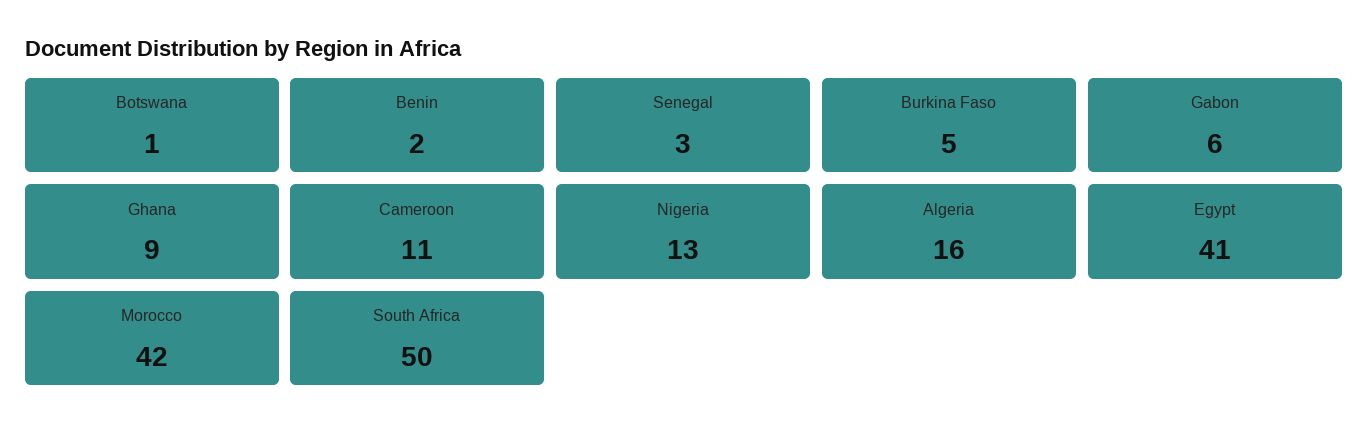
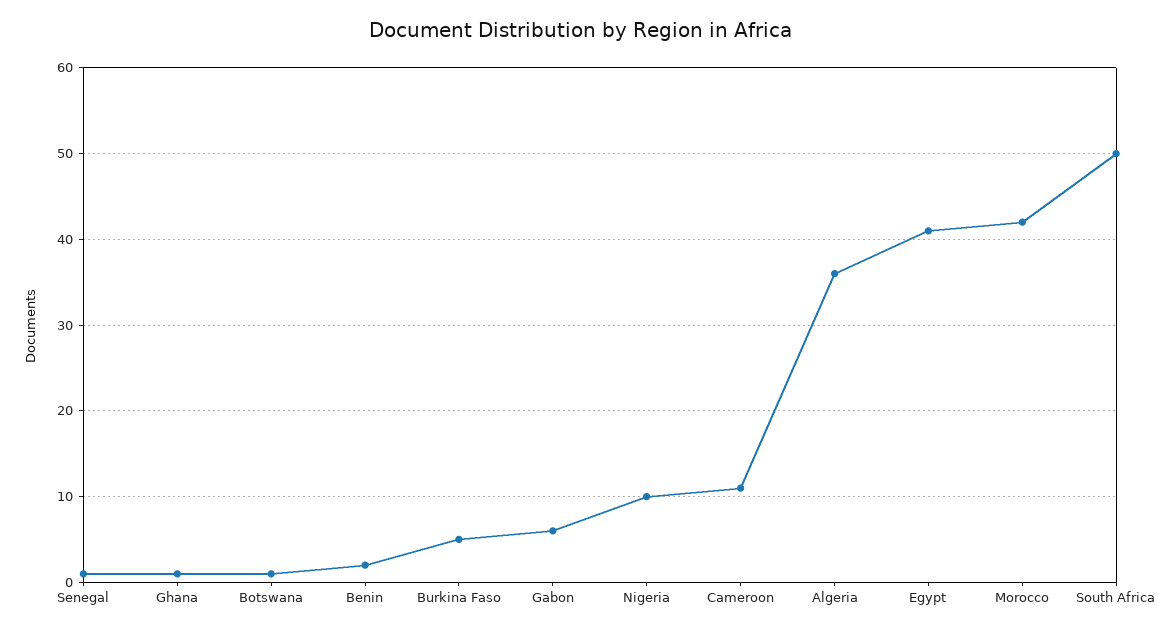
Senegal: 3 -> 1
Ghana: 9 -> 1
Nigeria: 13 -> 10
Algeria: 16 -> 36

